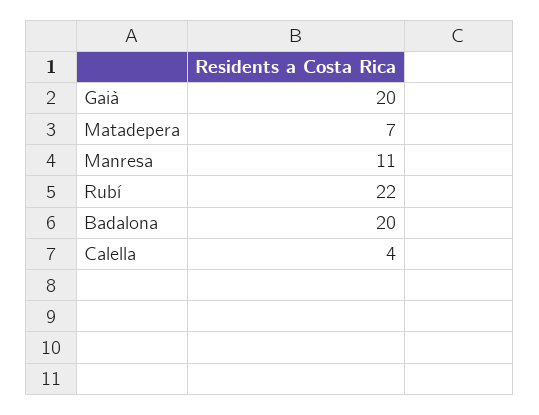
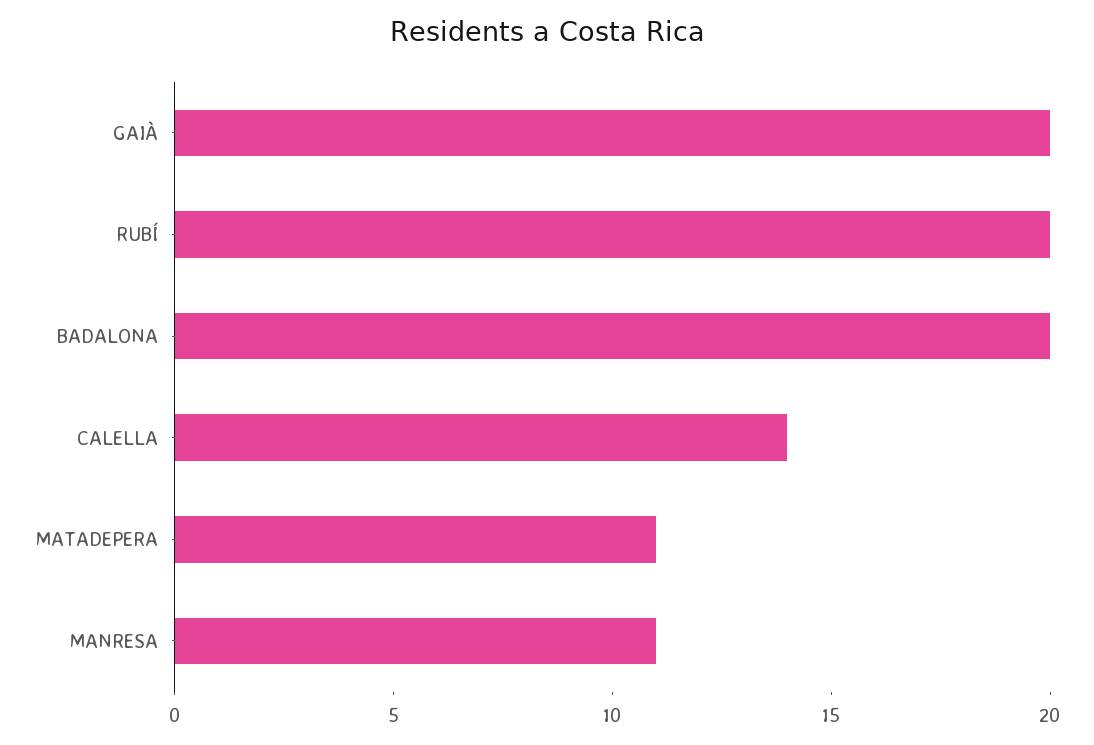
Matadepera: 7 -> 11
Rubí: 22 -> 20
Calella: 4 -> 14

